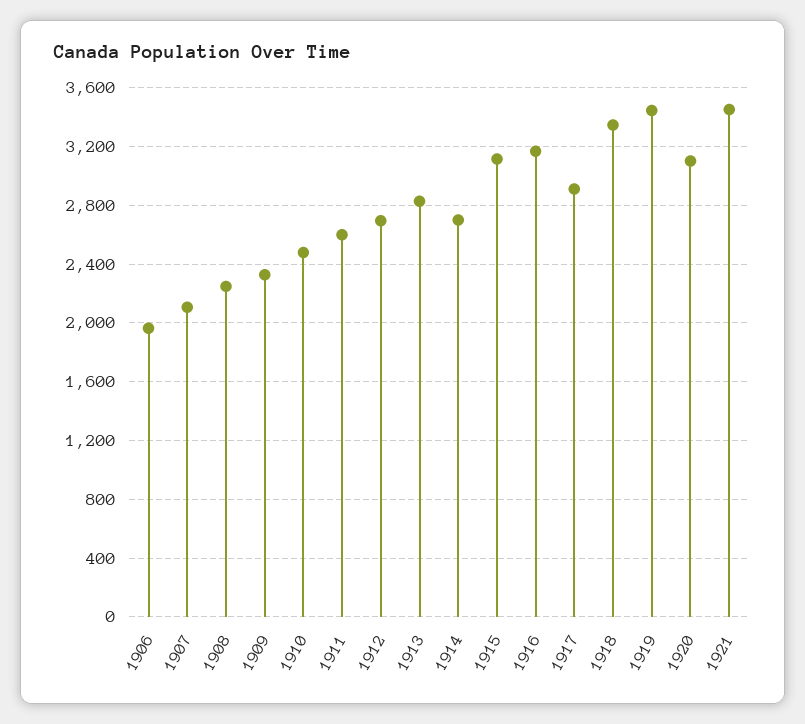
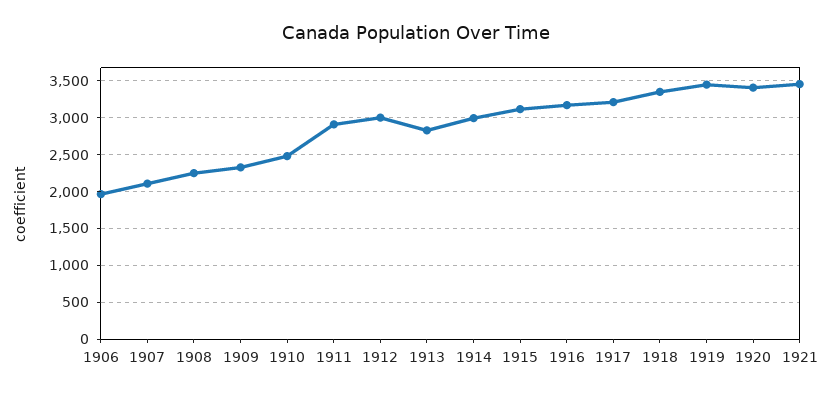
1911: 2600 -> 2900
1912: 2700 -> 3000
1914: 2700 -> 3000
1917: 2900 -> 3200
1920: 3100 -> 3400

